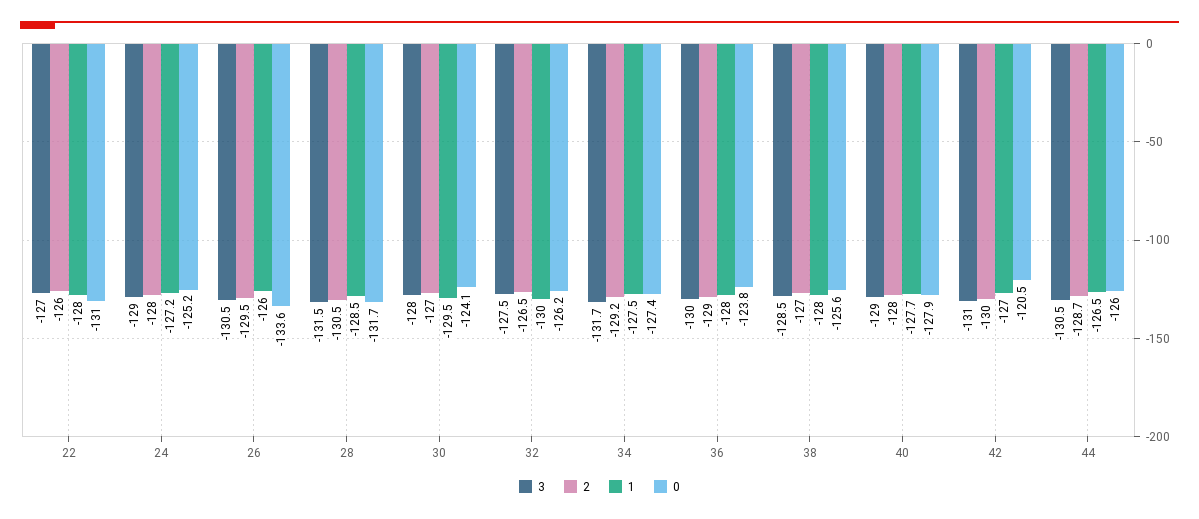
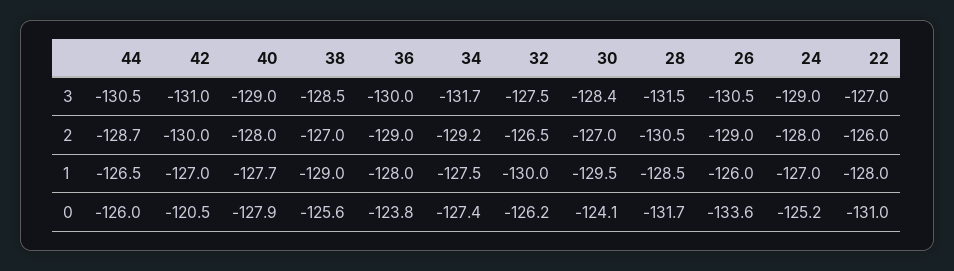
1, 24: -127.2 -> -127
2, 26: -129.5 -> -129
3, 30: -128 -> -128.4
1, 38: -128 -> -129

